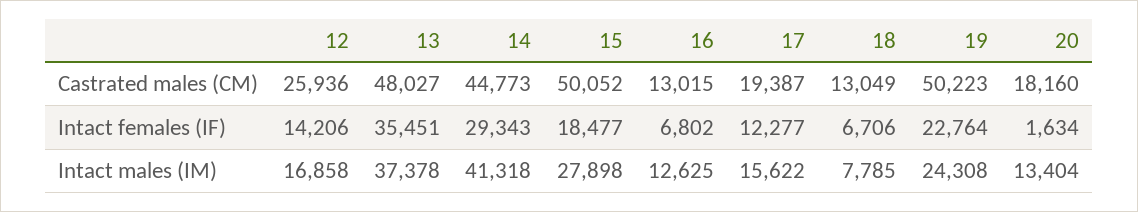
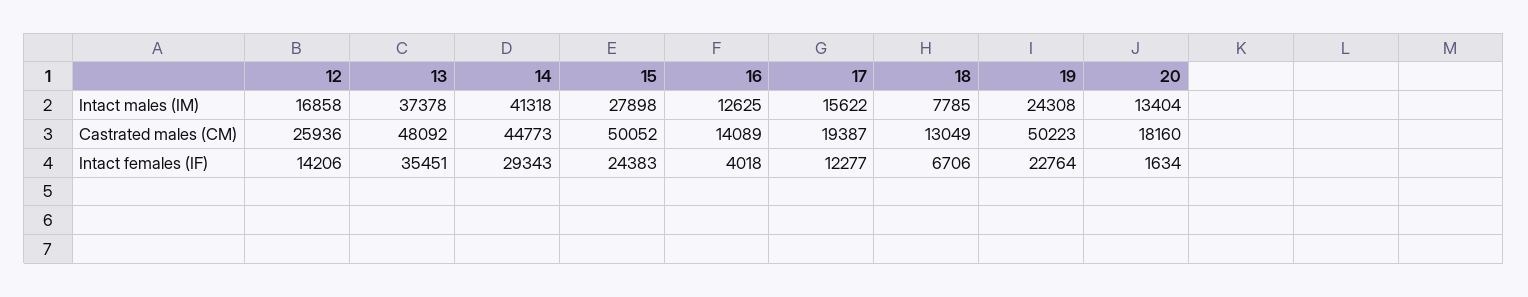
13, Castrated males (CM): 48027 -> 48092
16, Castrated males (CM): 13015 -> 14089
15, Intact females (IF): 18477 -> 24383
16, Intact females (IF): 6802 -> 4018

